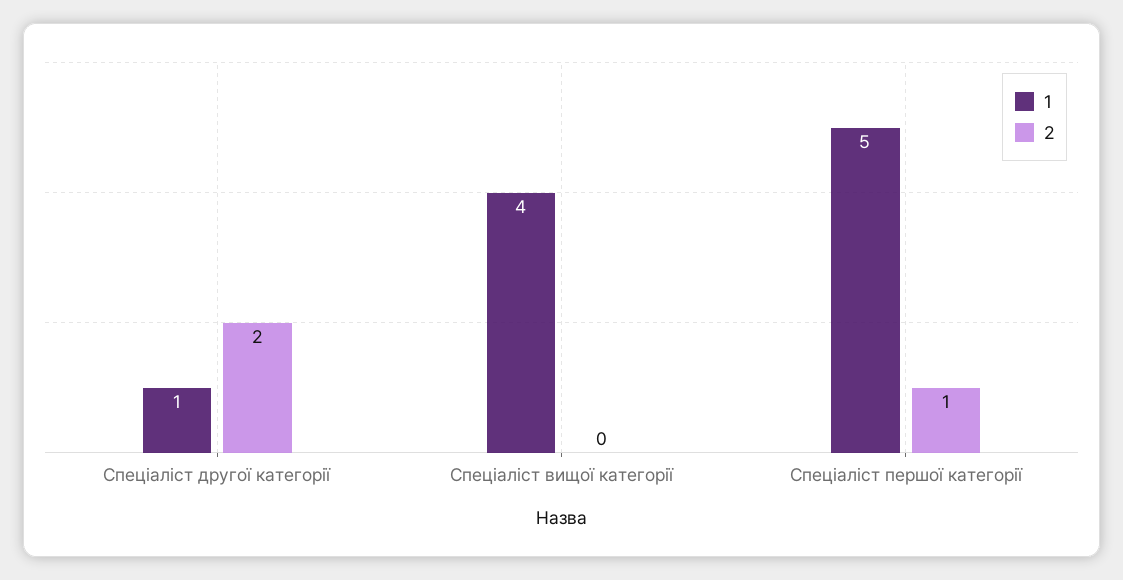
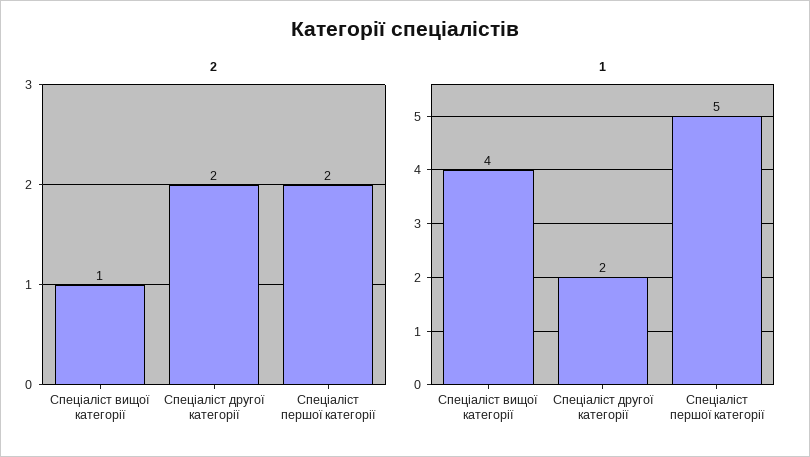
1, Спеціаліст другої категорії: 1 -> 2
2, Спеціаліст вищої категорії: 0 -> 1
2, Спеціаліст першої категорії: 1 -> 2

